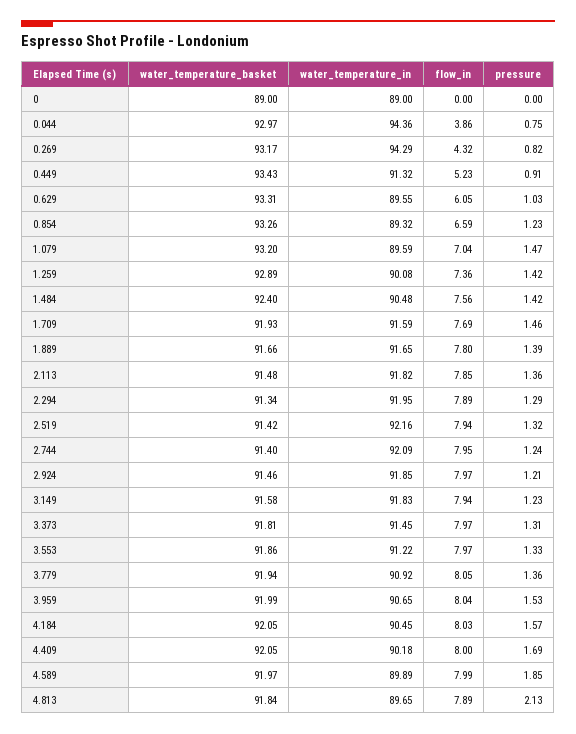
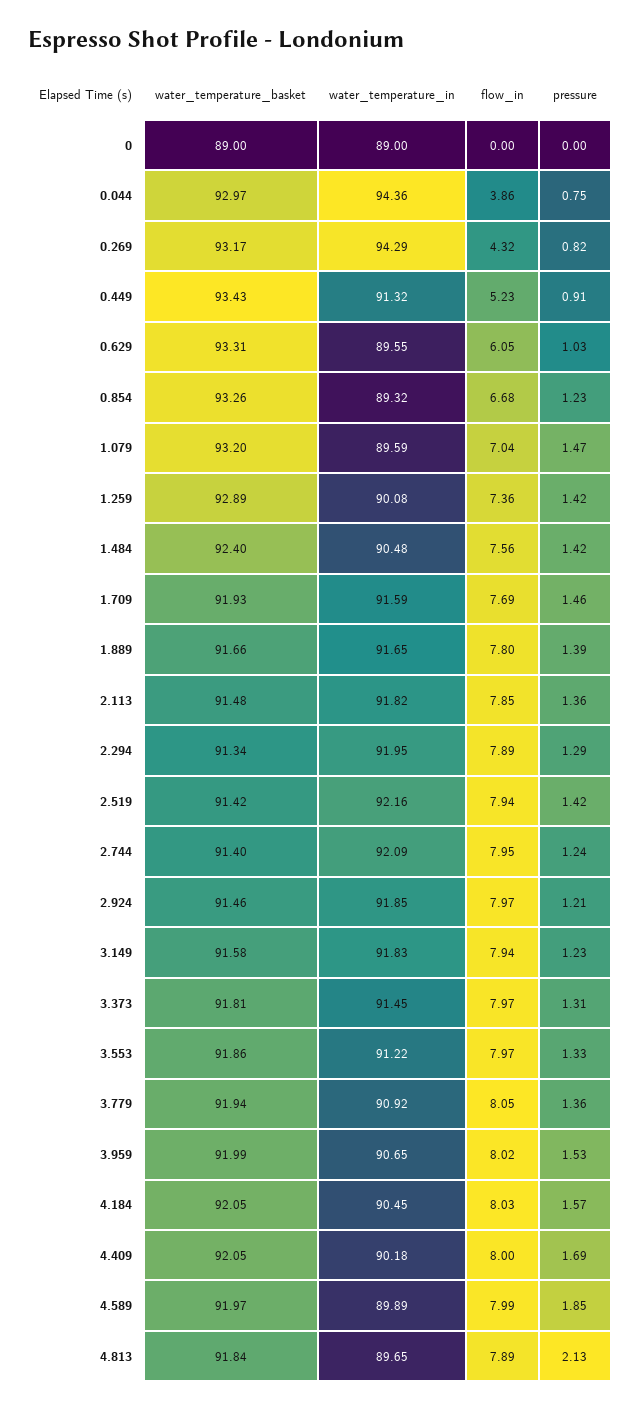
flow_in, 0.854: 6.59 -> 6.68
pressure, 2.519: 1.32 -> 1.42
flow_in, 3.959: 8.04 -> 8.02

